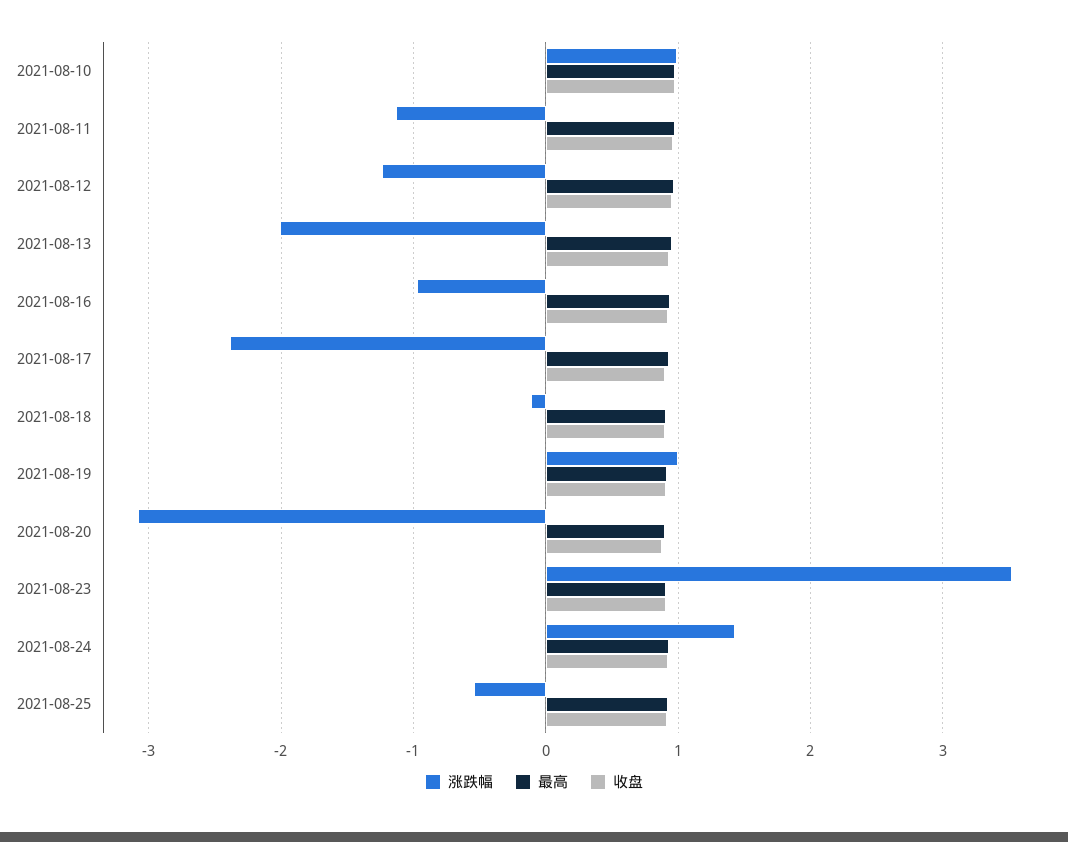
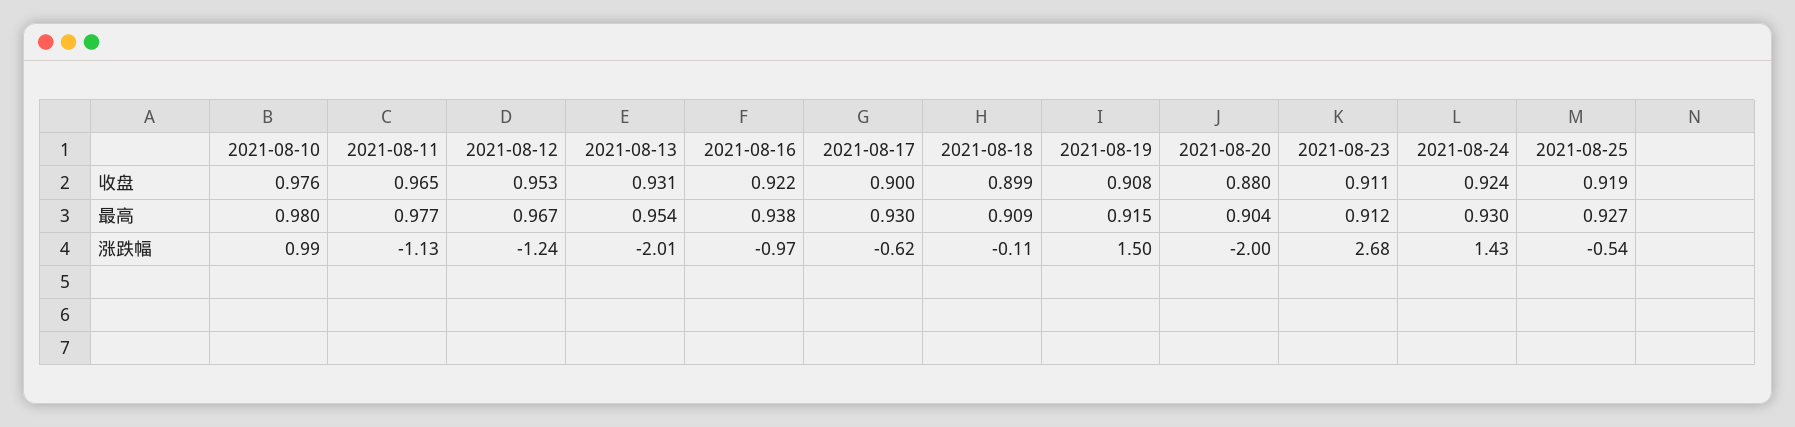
涨跌幅, 2021-08-17: -2.4 -> -0.62
涨跌幅, 2021-08-19: 1 -> 1.5
涨跌幅, 2021-08-20: -3.1 -> -2
涨跌幅, 2021-08-23: 3.5 -> 2.68

